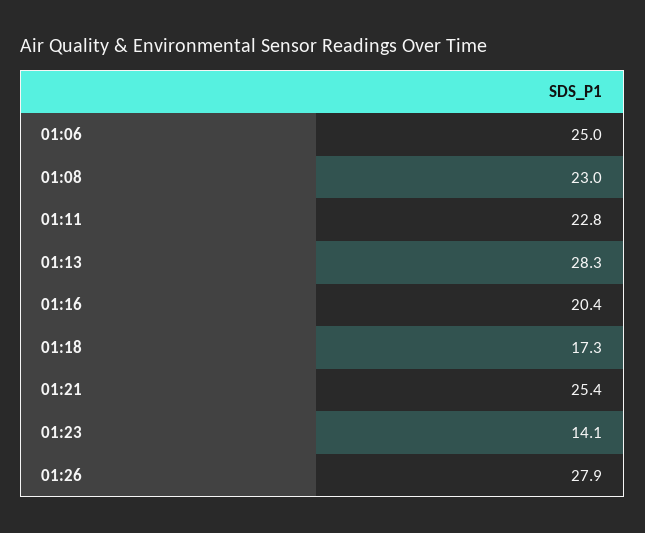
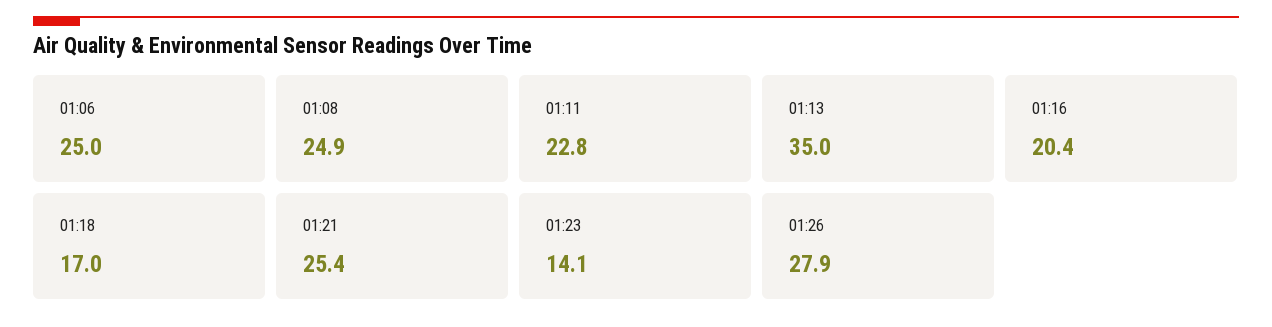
01:08: 23 -> 24.9
01:13: 28.3 -> 35
01:18: 17.3 -> 17

